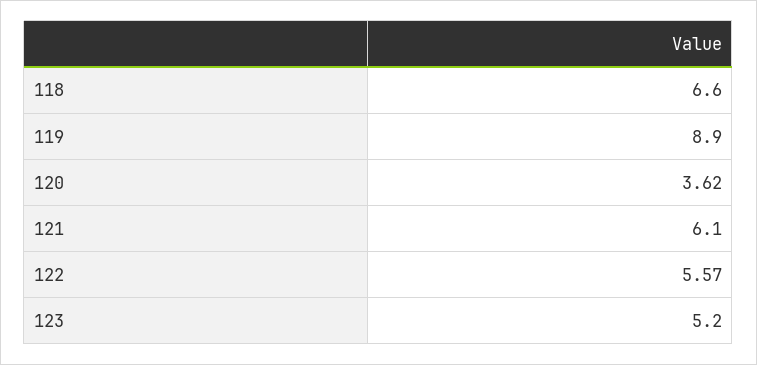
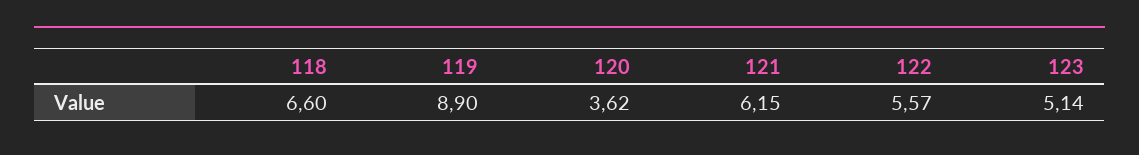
121: 6.1 -> 6.15
123: 5.2 -> 5.14

